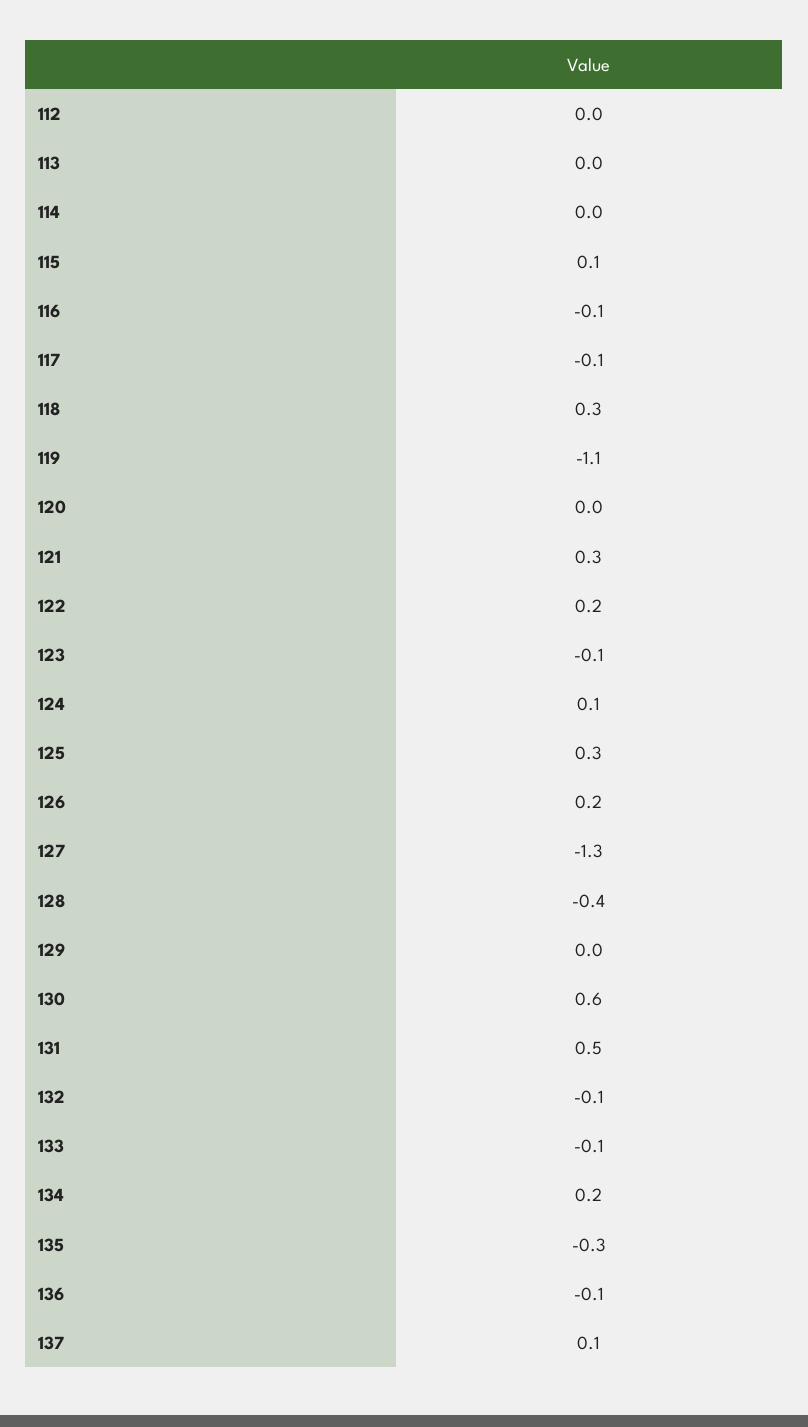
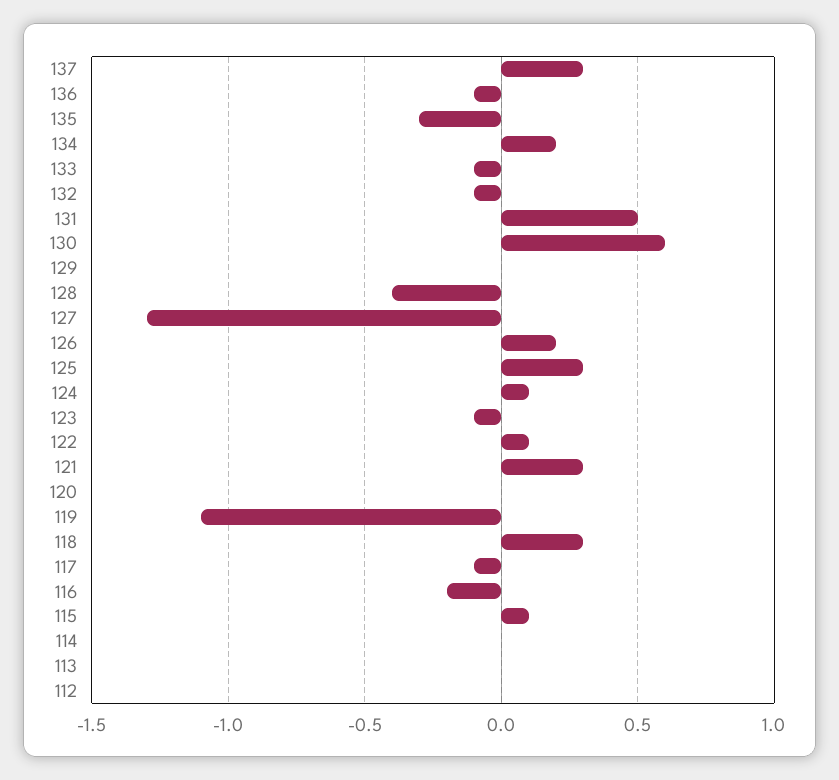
116: -0.1 -> -0.2
122: 0.2 -> 0.1
137: 0.1 -> 0.3

